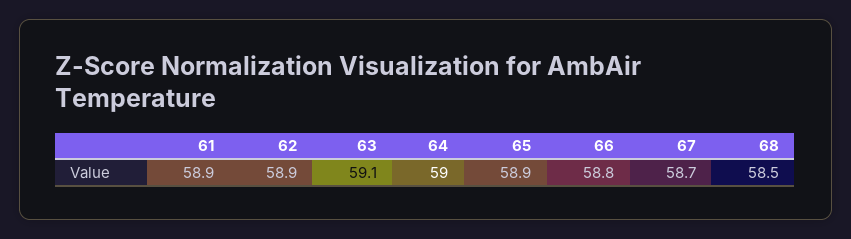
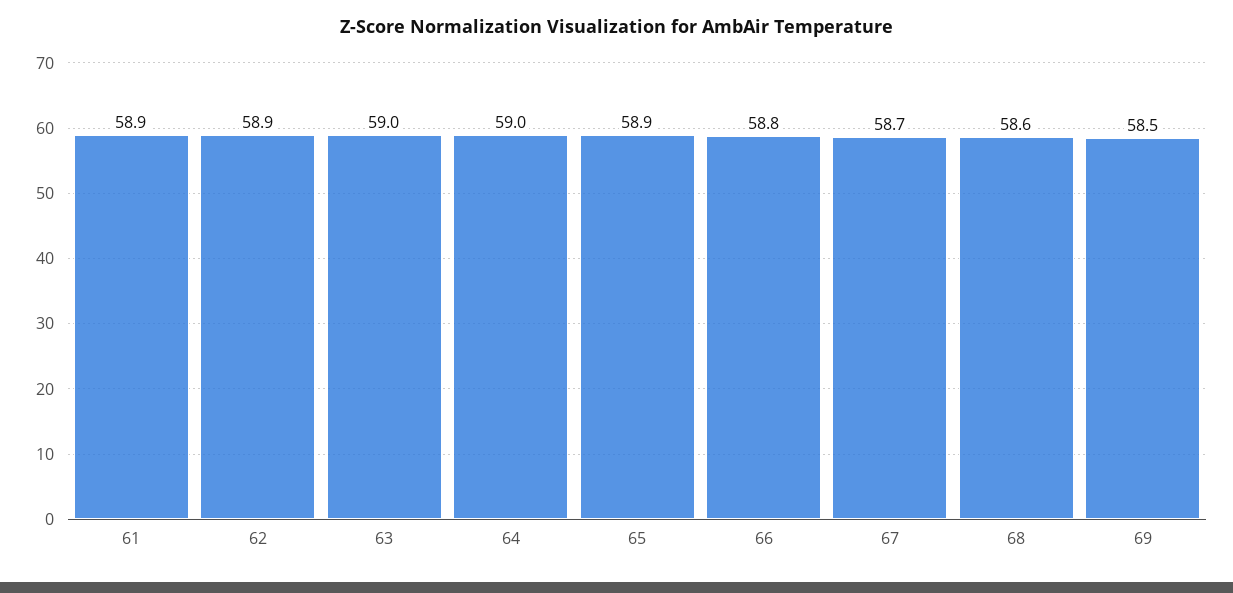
63: 59.1 -> 59
68: 58.5 -> 58.6
69: none -> 58.5

